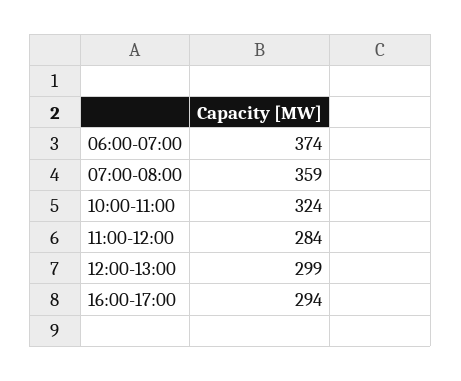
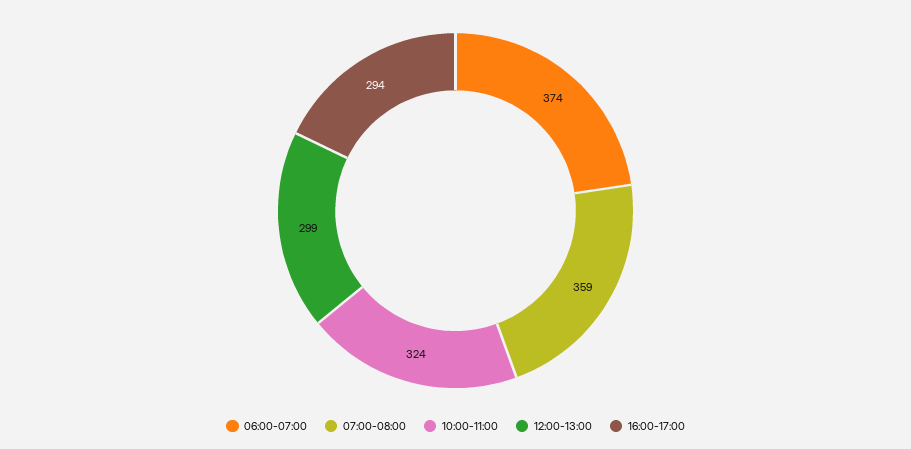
11:00-12:00: 284 -> none

